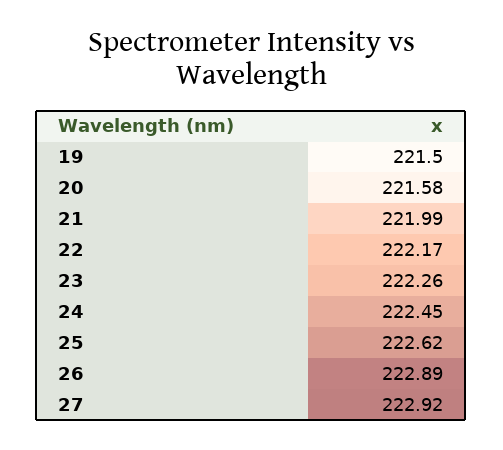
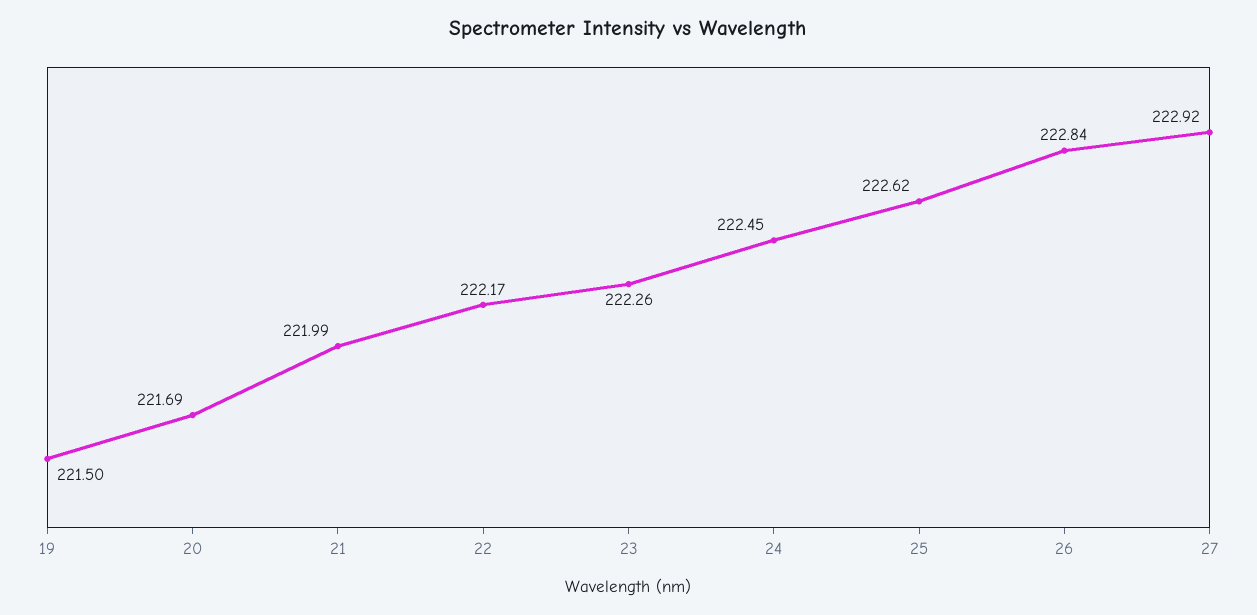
20: 221.58 -> 221.69
26: 222.89 -> 222.84

